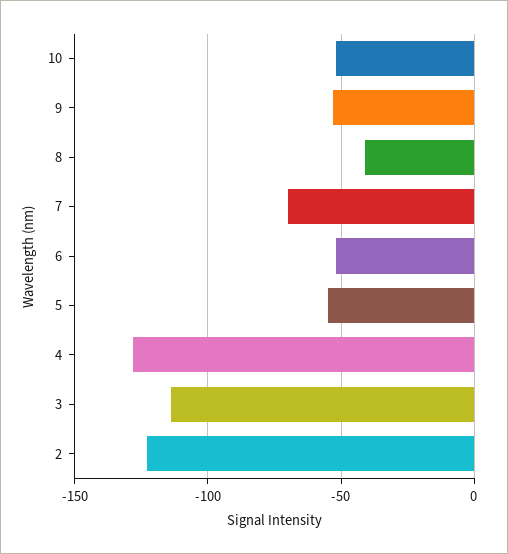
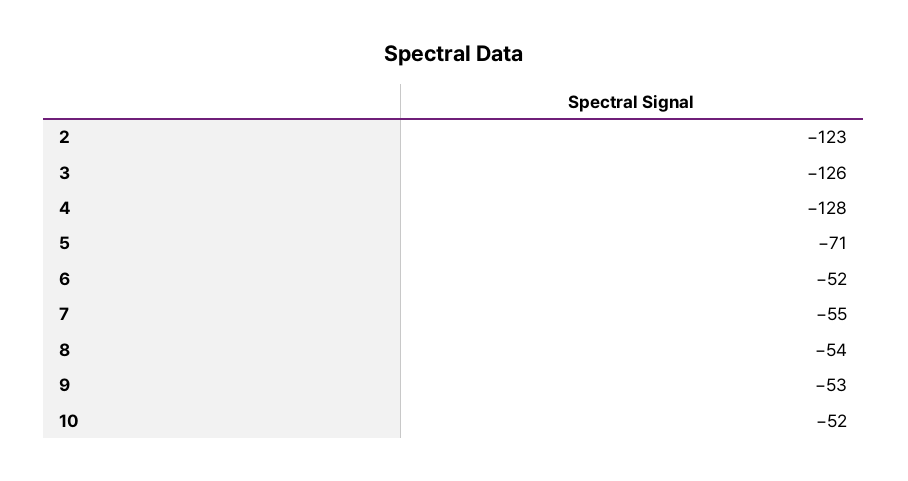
8: -40 -> -54
7: -70 -> -55
5: -55 -> -71
3: -115 -> -126

